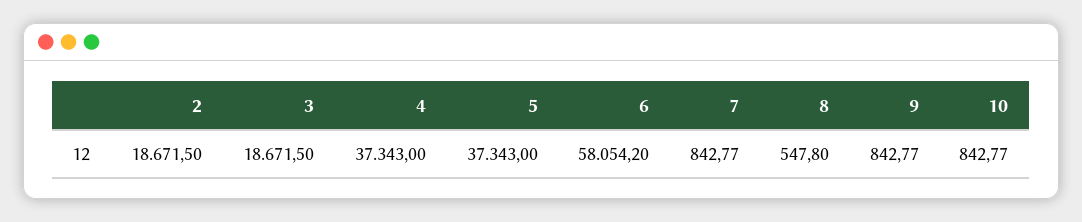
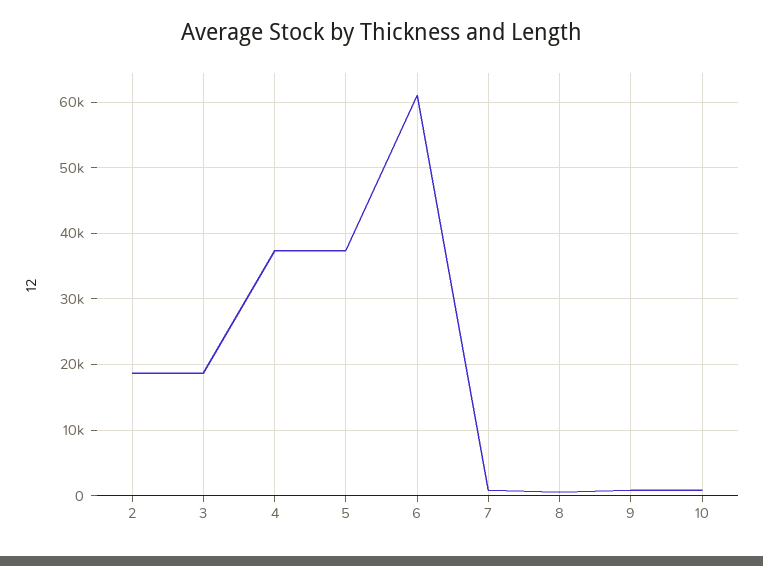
6: 58054.2 -> 61000

